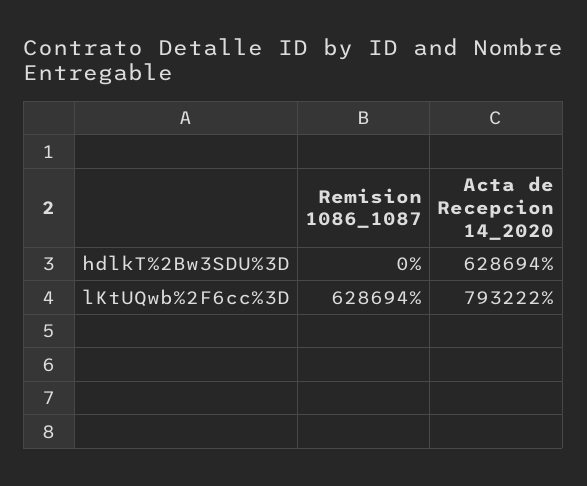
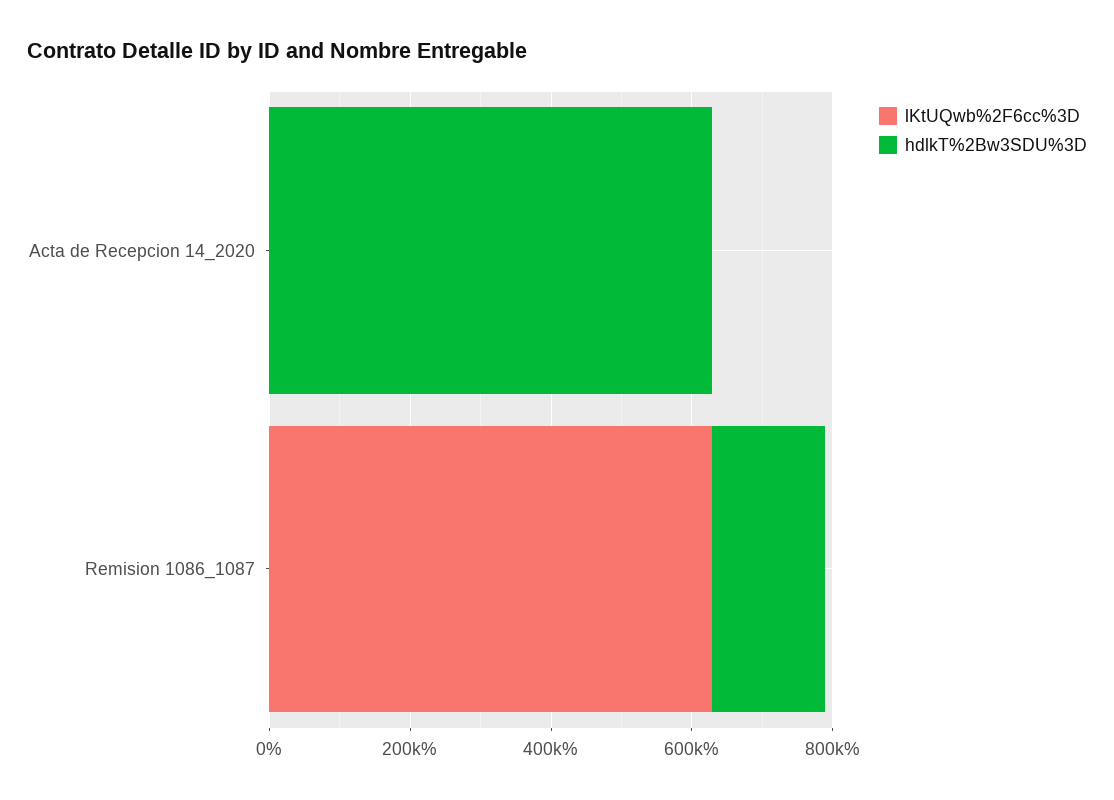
hdlkT%2Bw3SDU%3D, Remision 1086_1087: 0 -> 150000
lKtUQwb%2F6cc%3D, Acta de Recepcion 14_2020: 793222 -> 0

